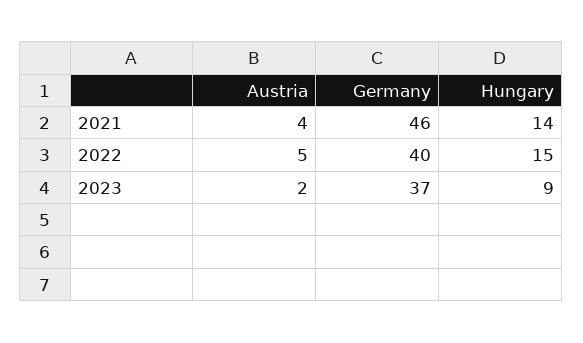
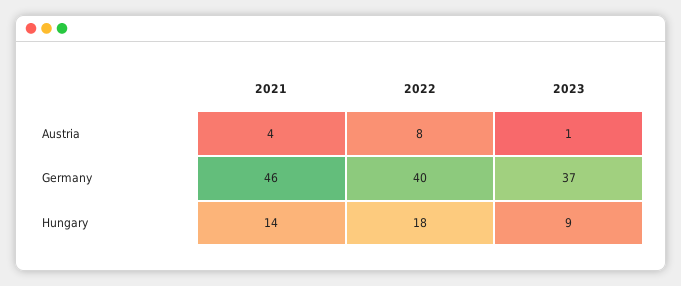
Austria, 2022: 5 -> 8
Hungary, 2022: 15 -> 18
Austria, 2023: 2 -> 1

